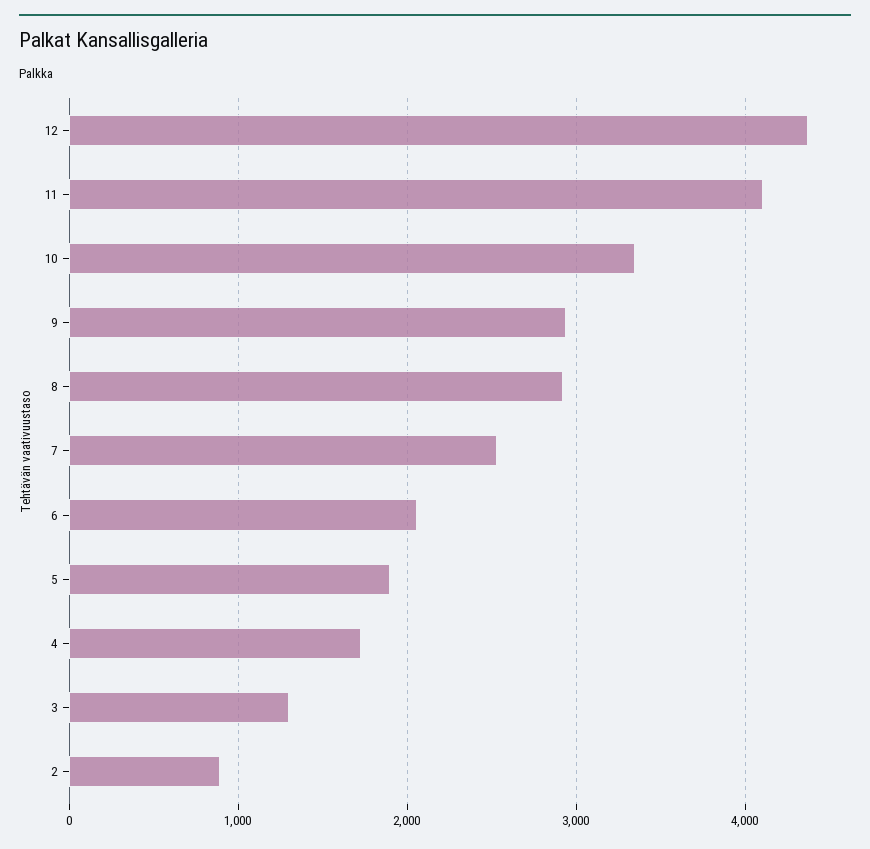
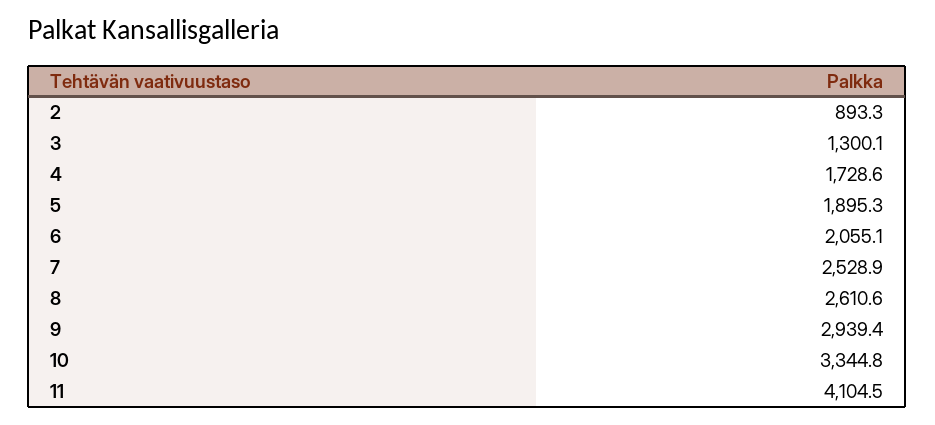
12: 4400 -> none
8: 2900 -> 2610.6

